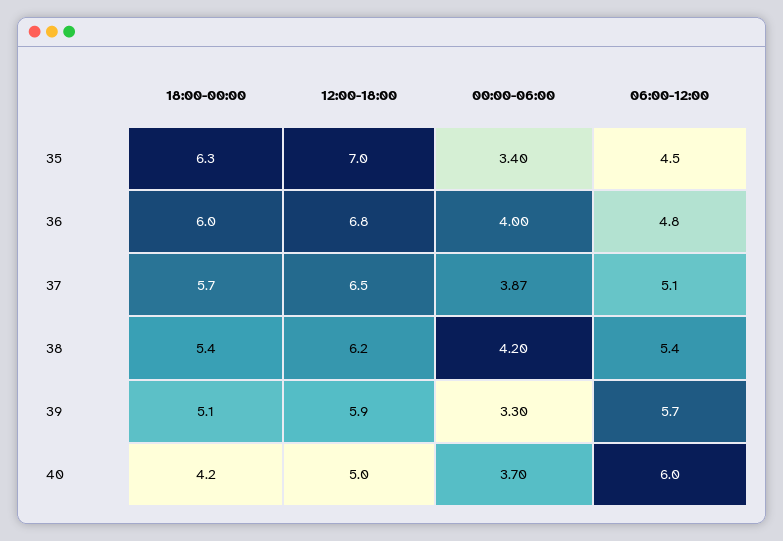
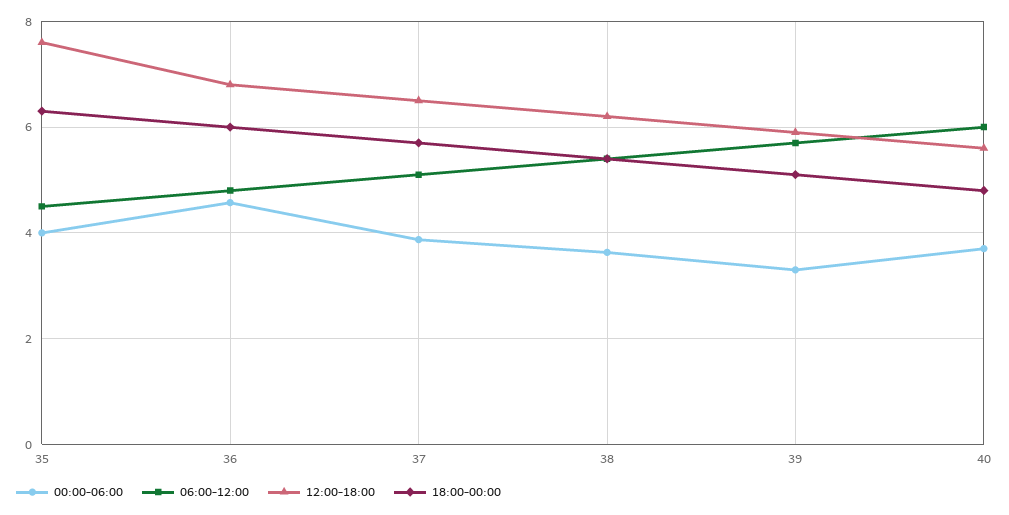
12:00-18:00, 35: 7 -> 7.6
00:00-06:00, 35: 3.4 -> 4
00:00-06:00, 36: 4 -> 4.6
00:00-06:00, 38: 4.2 -> 3.6
18:00-00:00, 40: 4.2 -> 4.8
12:00-18:00, 40: 5 -> 5.6

